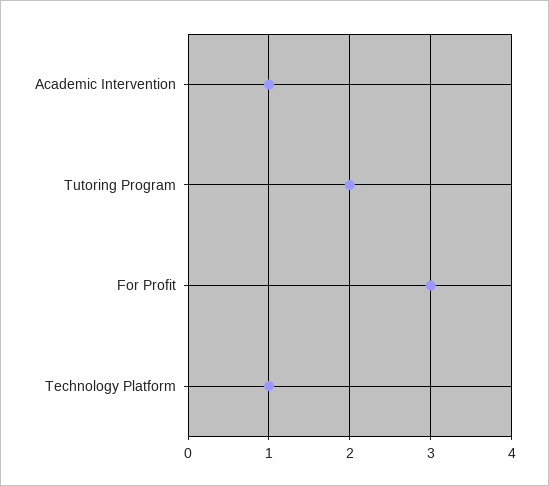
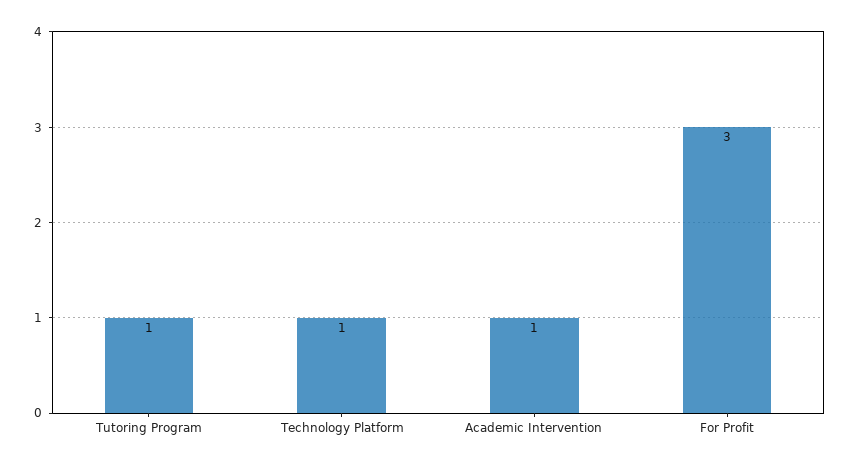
Tutoring Program: 2 -> 1

